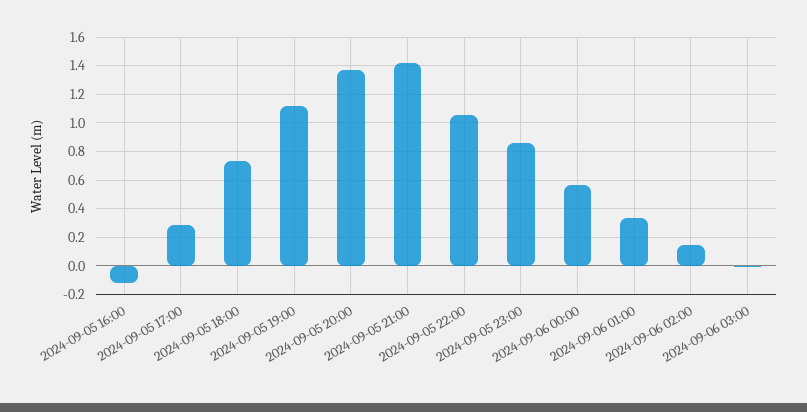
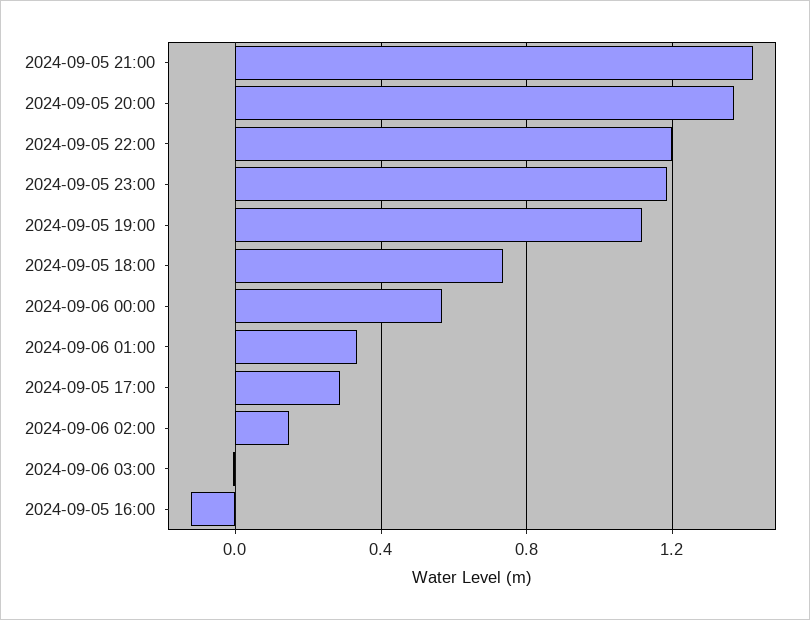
2024-09-05 22:00: 1.05 -> 1.2
2024-09-05 23:00: 0.85 -> 1.2

